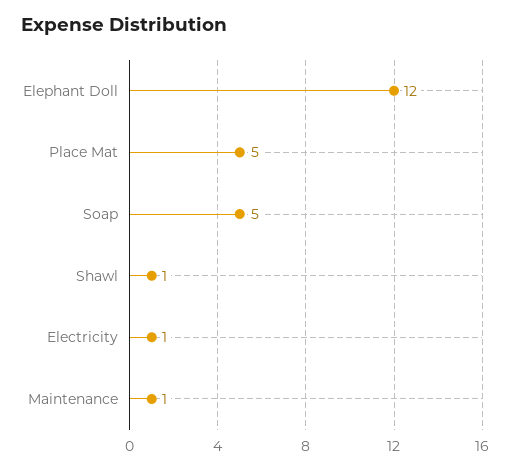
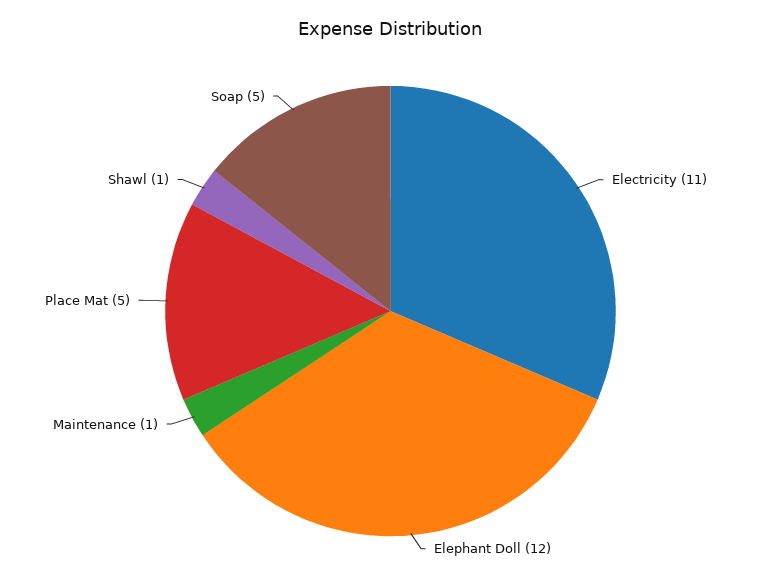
Electricity: 1 -> 11

